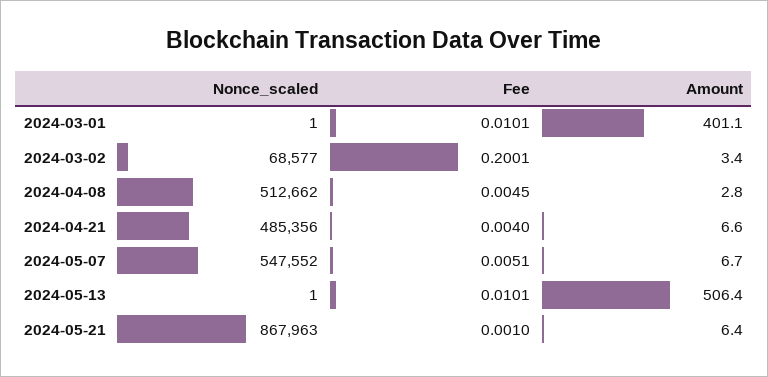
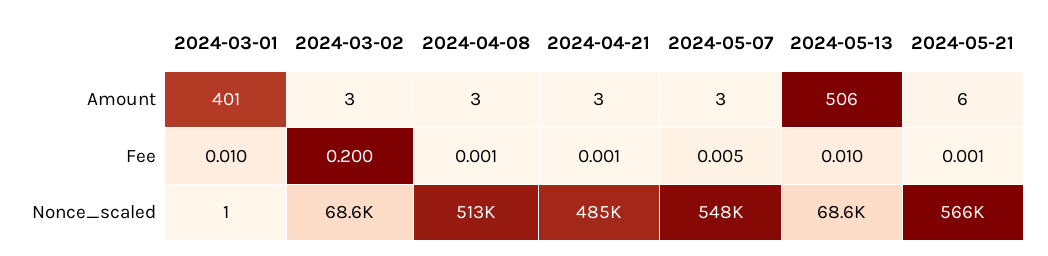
Fee, 2024-04-08: 0.0045 -> 0.001
Fee, 2024-04-21: 0.004 -> 0.001
Amount, 2024-04-21: 6.6 -> 3
Amount, 2024-05-07: 6.7 -> 3
Nonce_scaled, 2024-05-13: 1 -> 68600
Nonce_scaled, 2024-05-21: 867963 -> 566000

